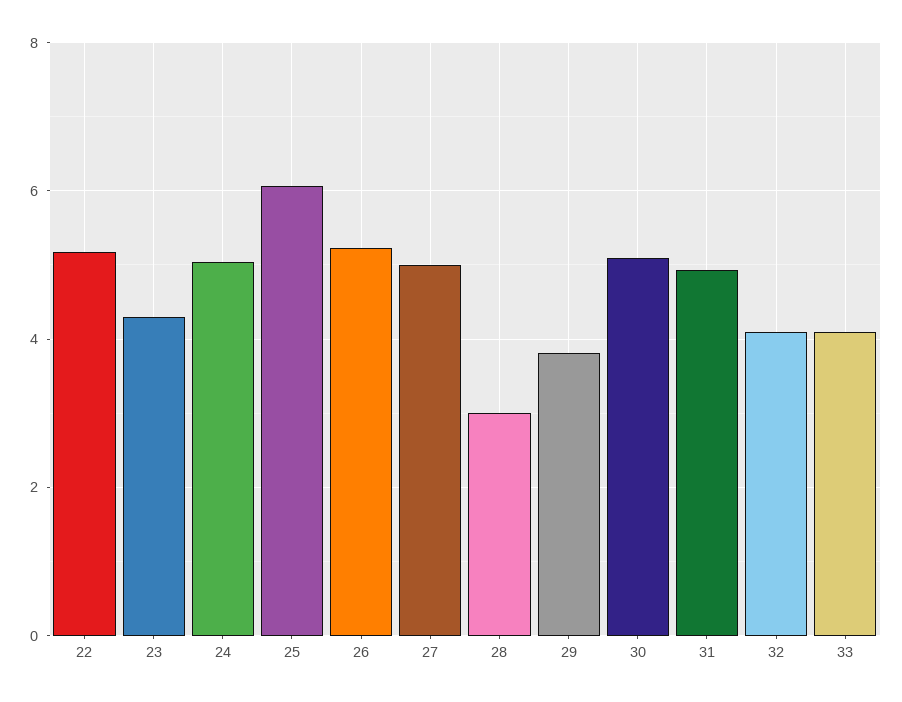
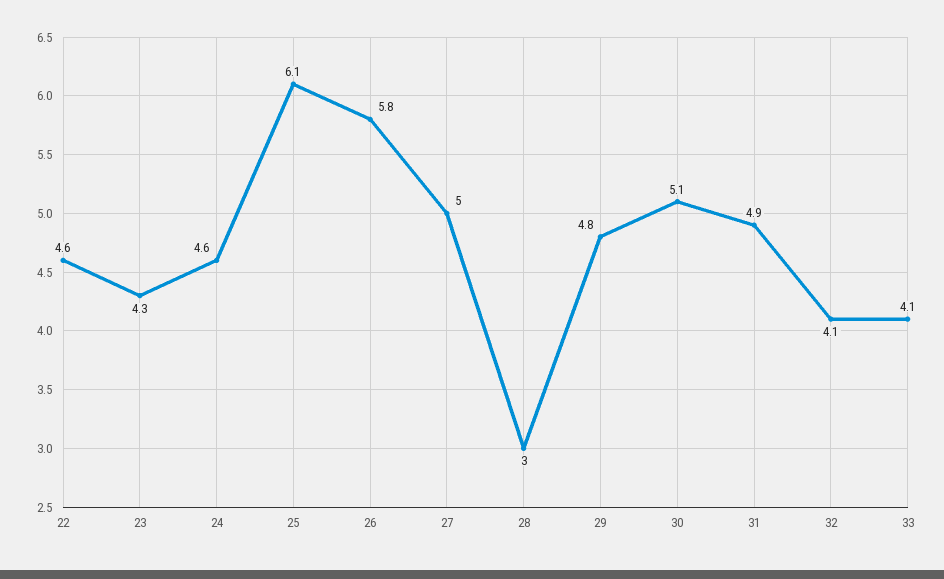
22: 5.2 -> 4.6
24: 5 -> 4.6
26: 5.2 -> 5.8
29: 3.8 -> 4.8

